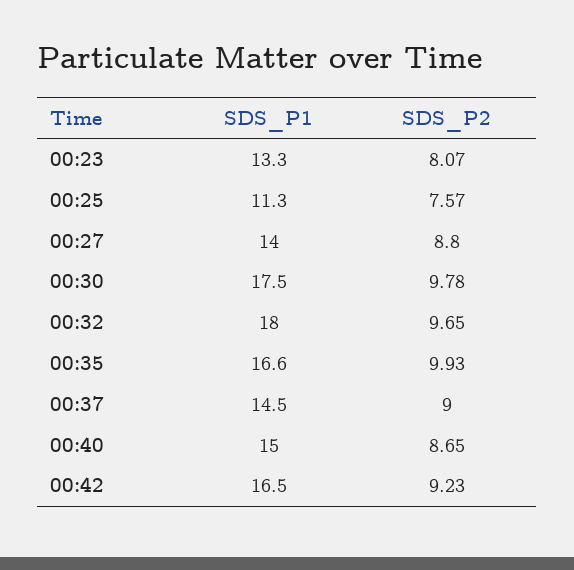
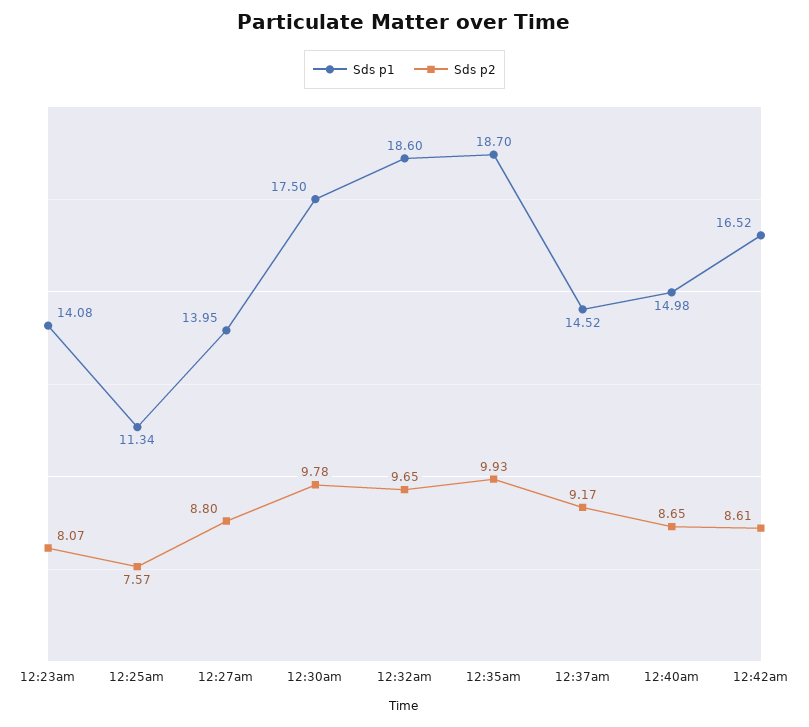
SDS_P1, 00:23: 13.3 -> 14.08
SDS_P1, 00:32: 18 -> 18.6
SDS_P1, 00:35: 16.6 -> 18.7
SDS_P2, 00:37: 9 -> 9.17
SDS_P2, 00:42: 9.23 -> 8.61

